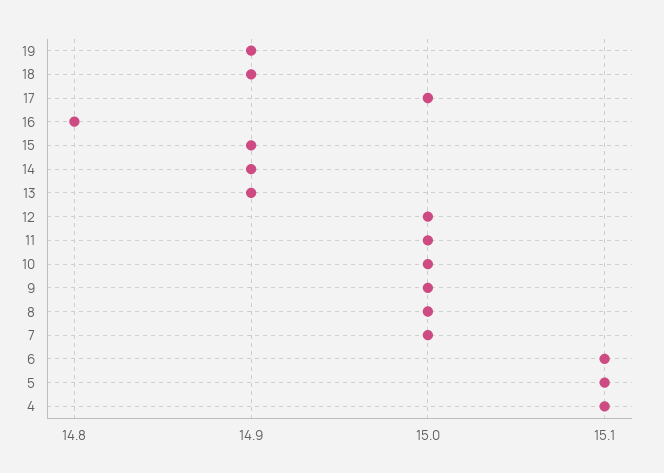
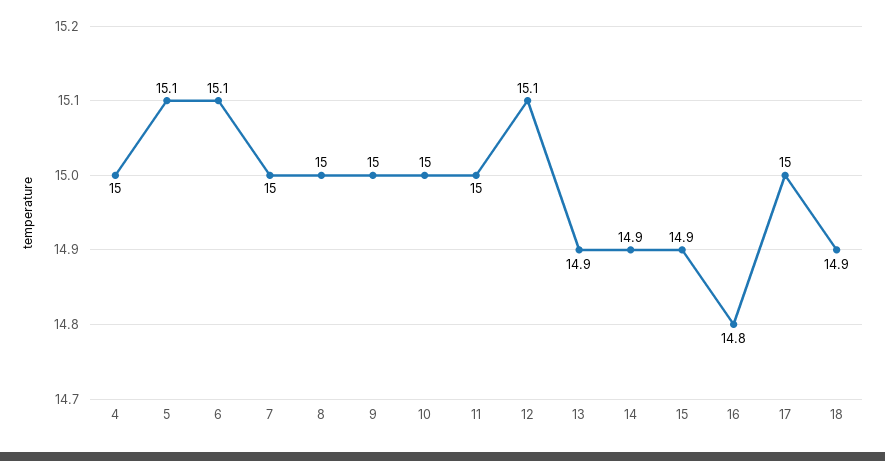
19: 14.9 -> none
12: 15 -> 15.1
4: 15.1 -> 15

